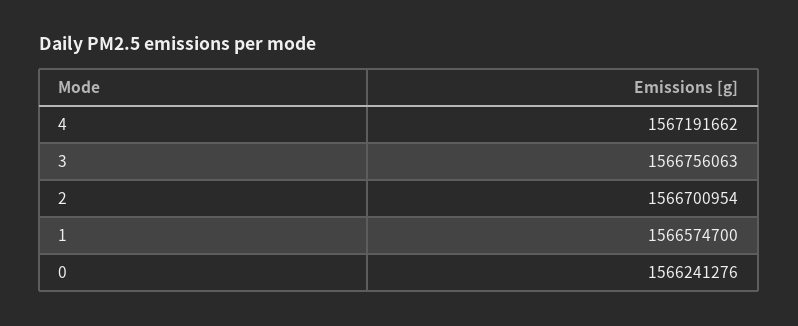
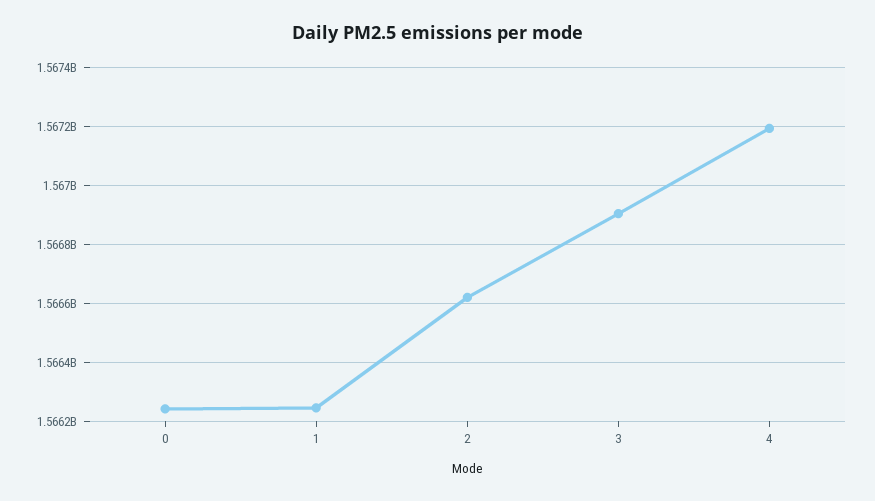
3: 1566756063 -> 1566900000
2: 1566700954 -> 1566625000
1: 1566574700 -> 1566250000

